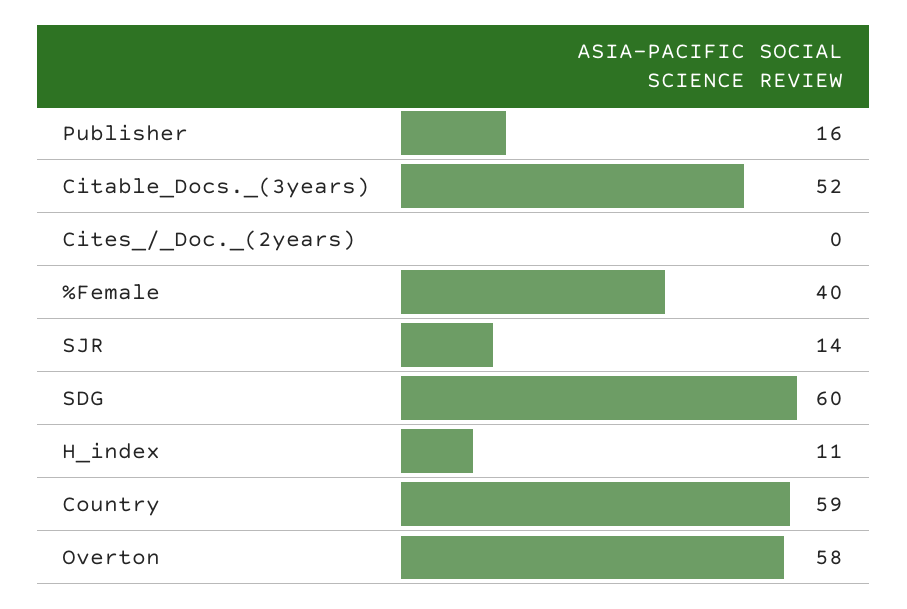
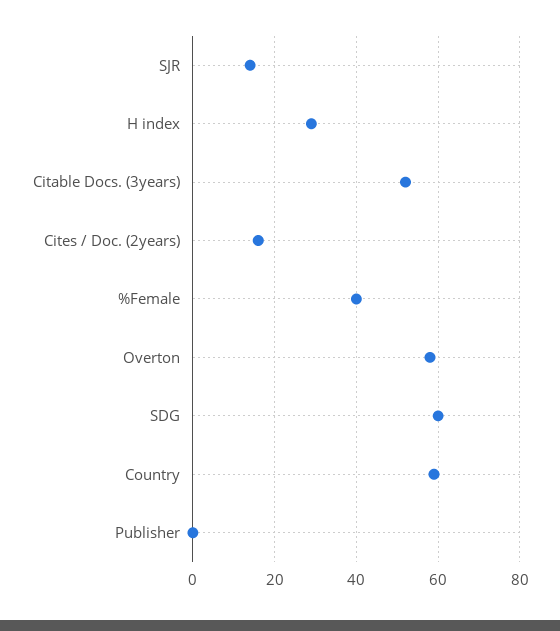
Publisher: 16 -> 0
Cites_/_Doc._(2years): 0 -> 15
H_index: 11 -> 30

